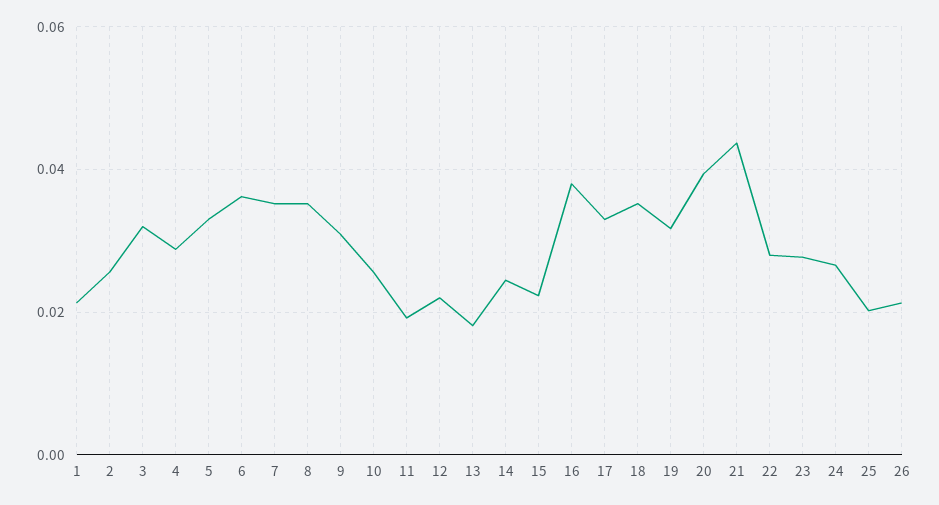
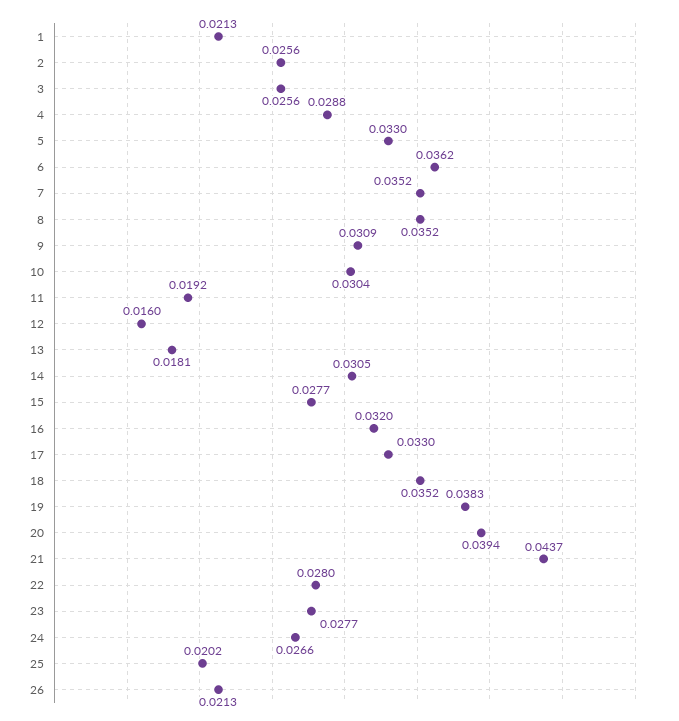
3: 0.032 -> 0.0256
10: 0.026 -> 0.0304
12: 0.022 -> 0.016
14: 0.024 -> 0.0305
15: 0.022 -> 0.0277
16: 0.038 -> 0.032
19: 0.032 -> 0.0383

